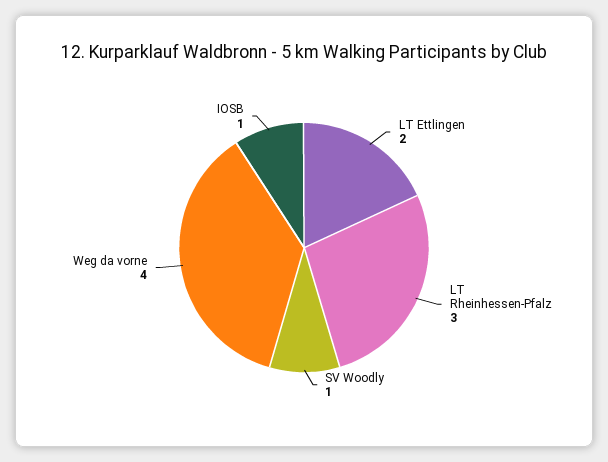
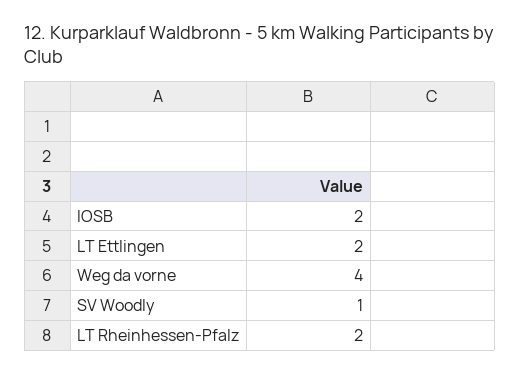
LT Rheinhessen-Pfalz: 3 -> 2
IOSB: 1 -> 2

